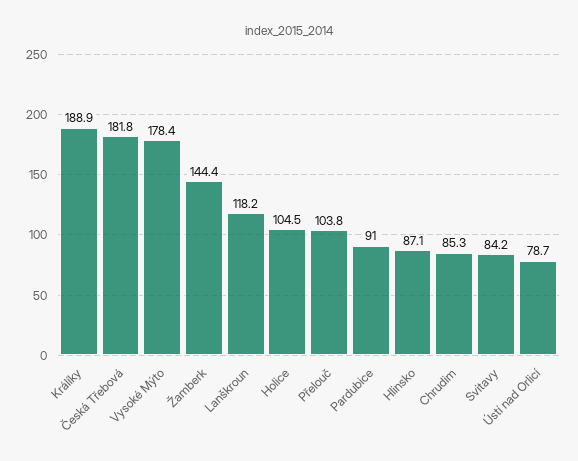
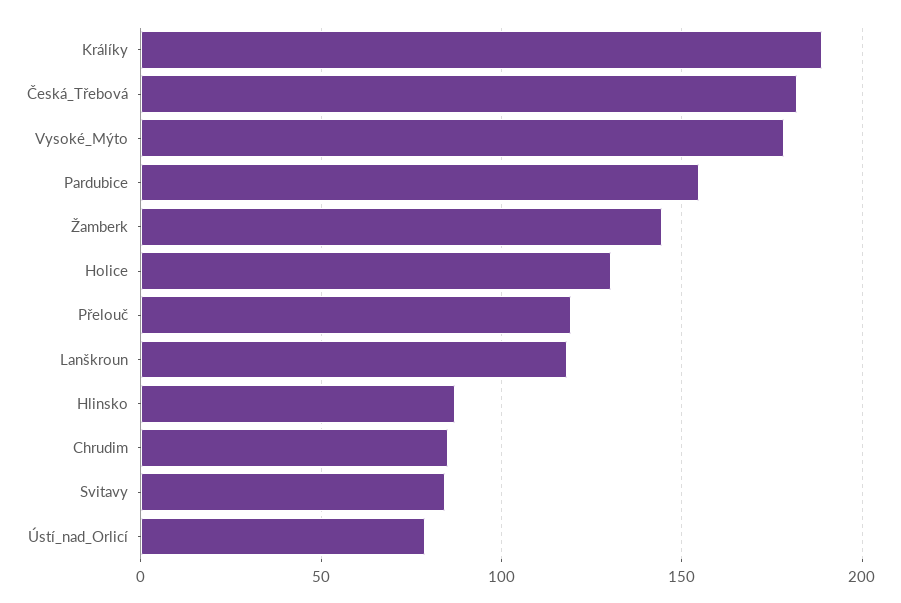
Holice: 104.5 -> 130
Přelouč: 103.8 -> 120
Pardubice: 91 -> 155

